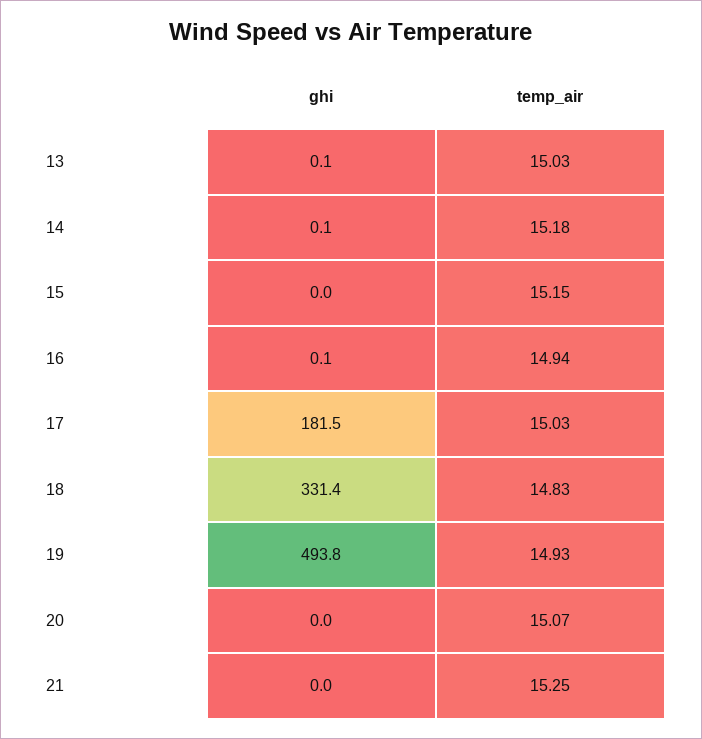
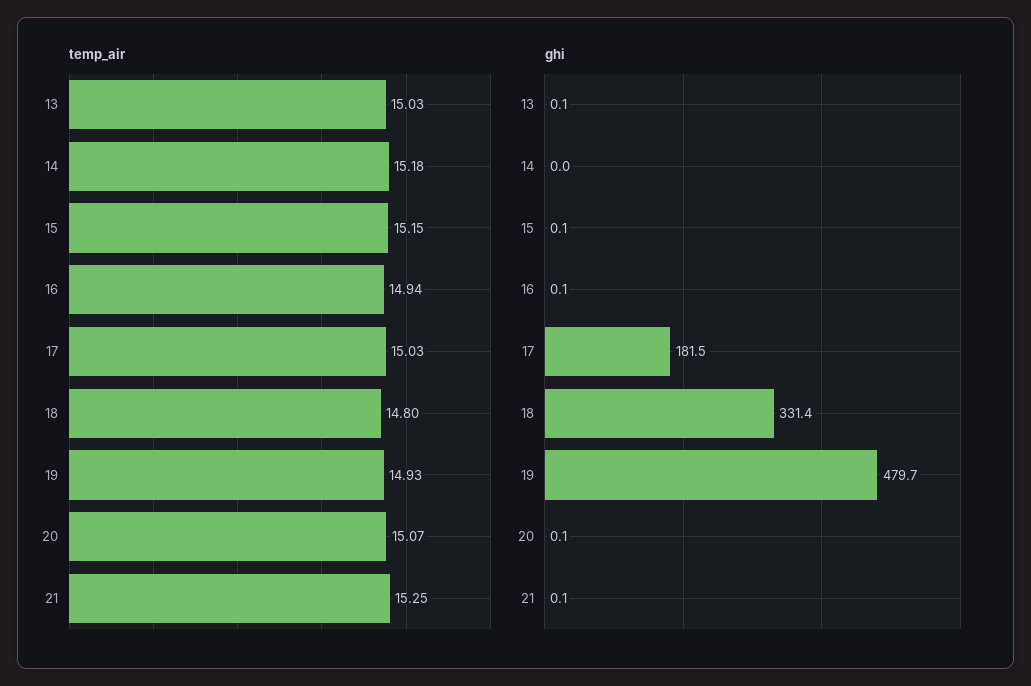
ghi, 14: 0.1 -> 0
ghi, 15: 0 -> 0.1
temp_air, 18: 14.83 -> 14.8
ghi, 19: 493.8 -> 479.7
ghi, 20: 0 -> 0.1
ghi, 21: 0 -> 0.1

